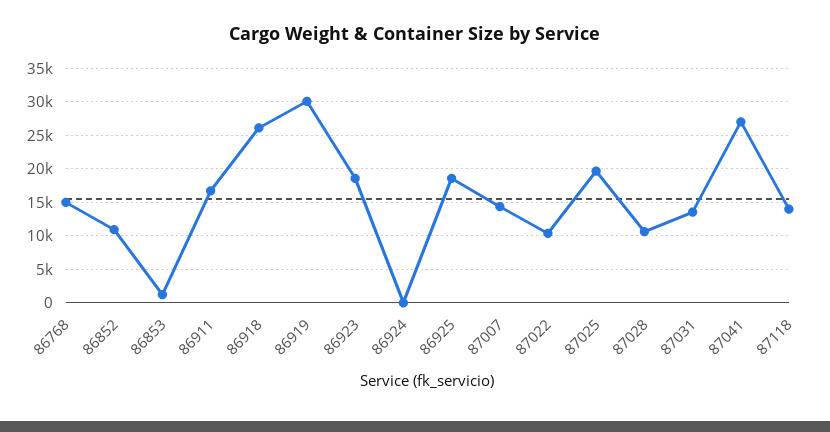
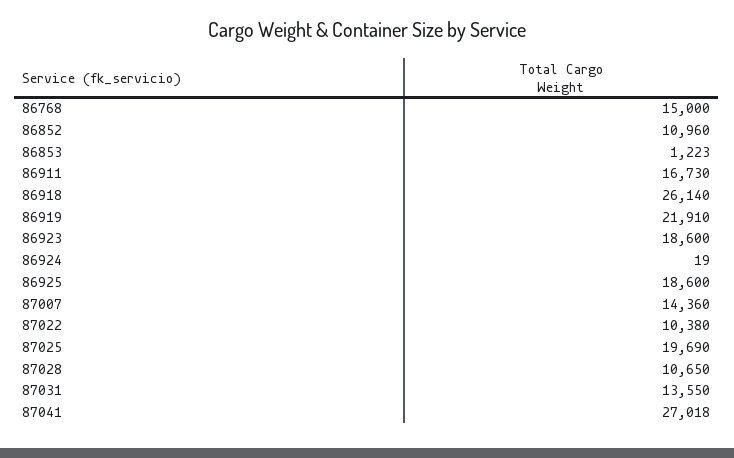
86919: 30000 -> 21910
87118: 14000 -> none

